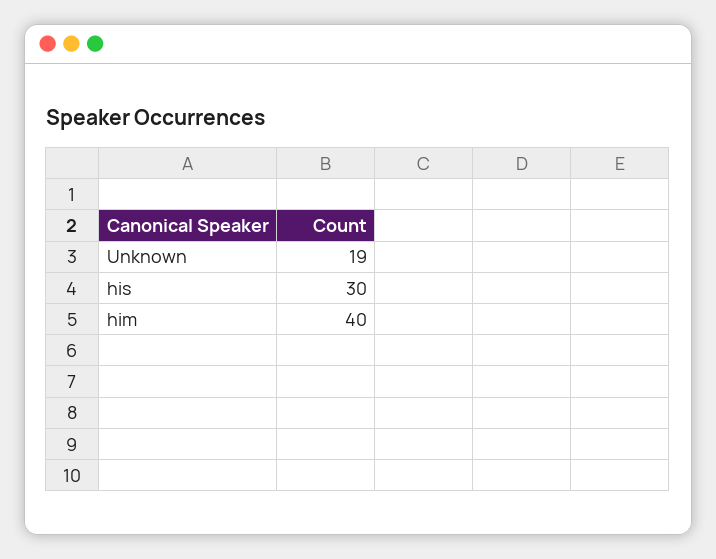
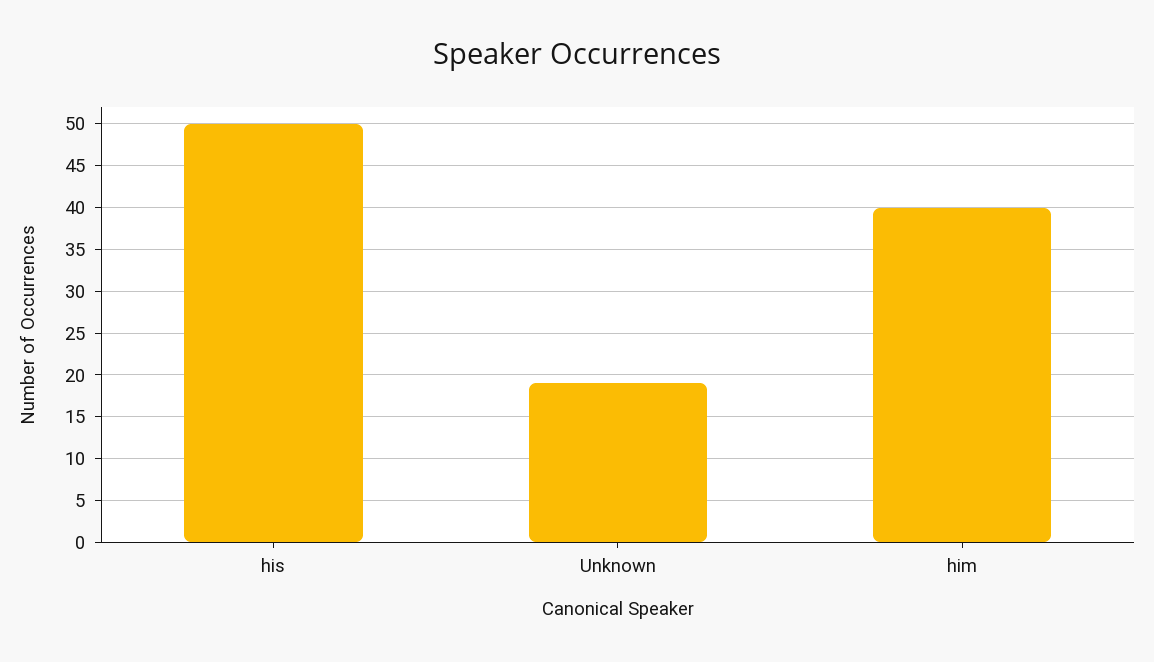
his: 30 -> 50

